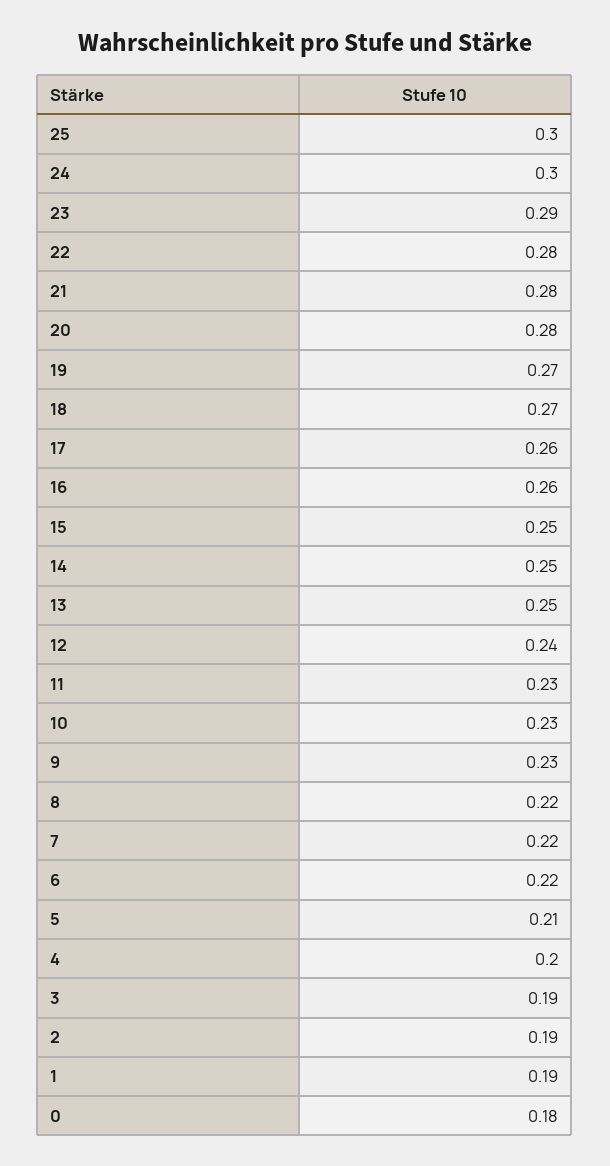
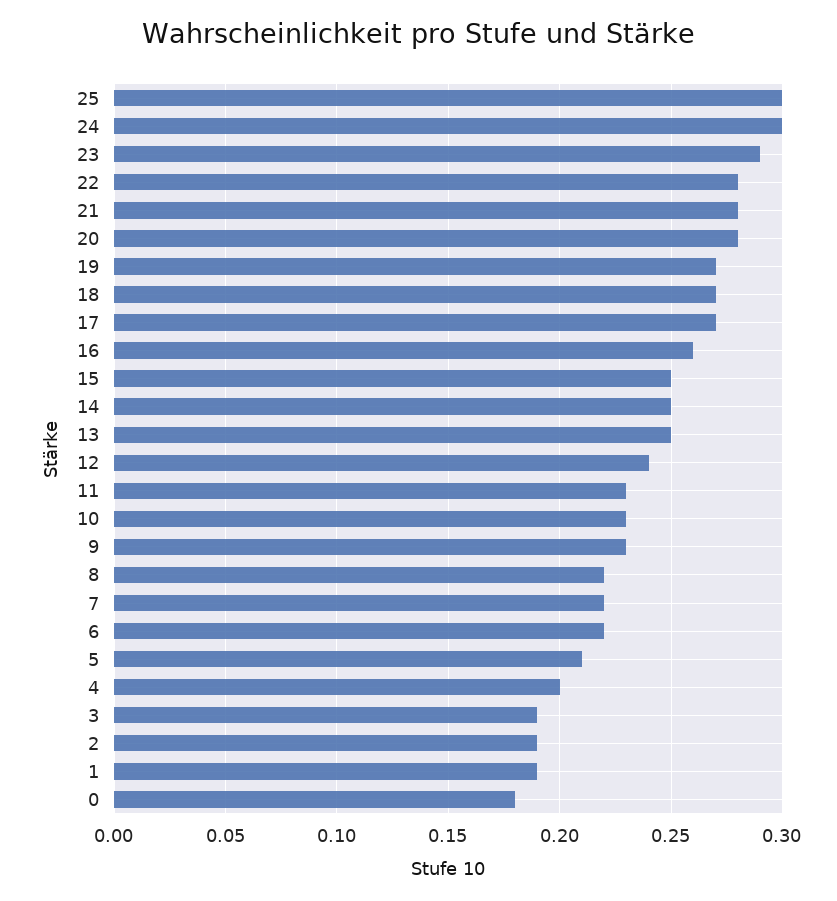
17: 0.26 -> 0.27

